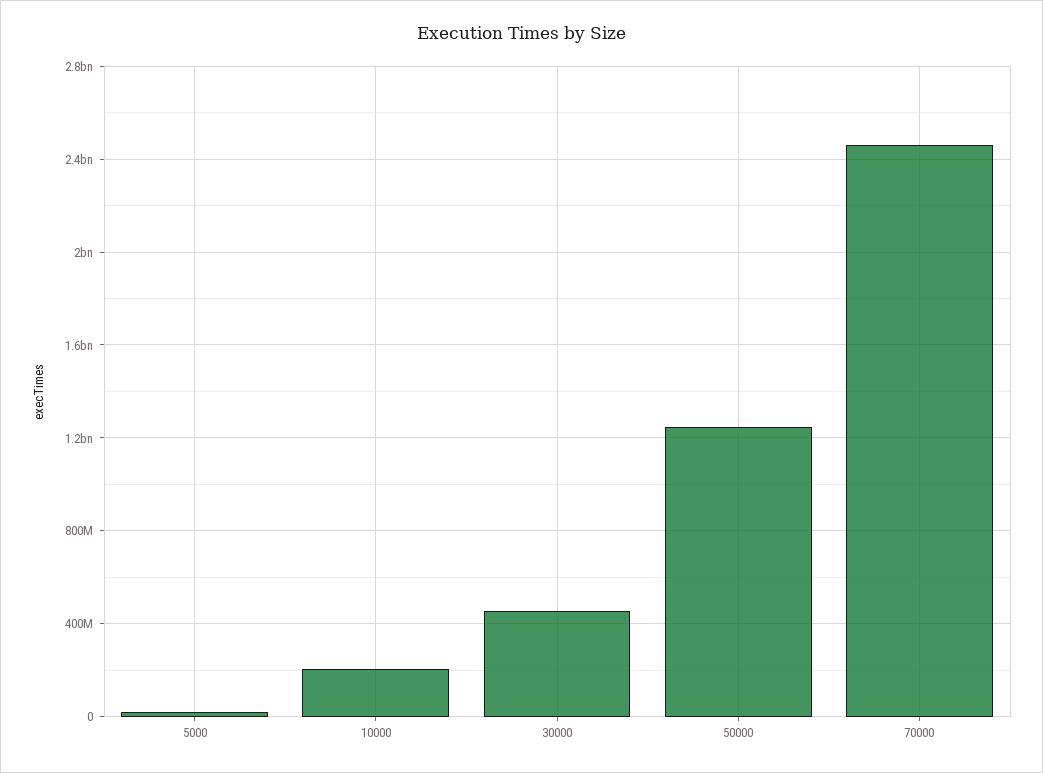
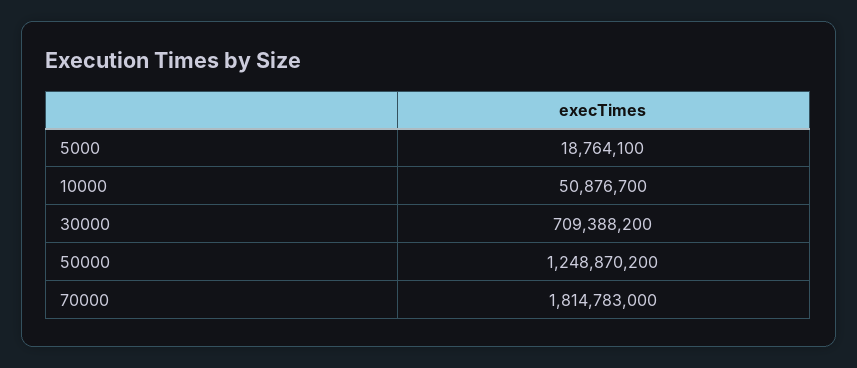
10000: 200000000 -> 50876700
30000: 450000000 -> 709388200
70000: 2450000000 -> 1814783000

